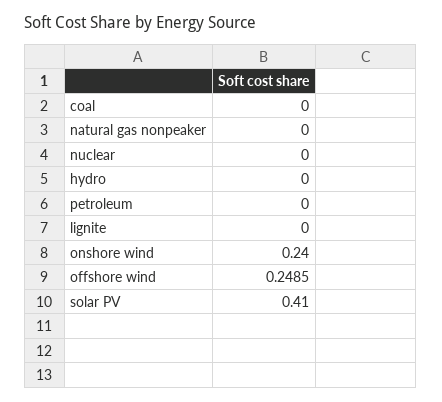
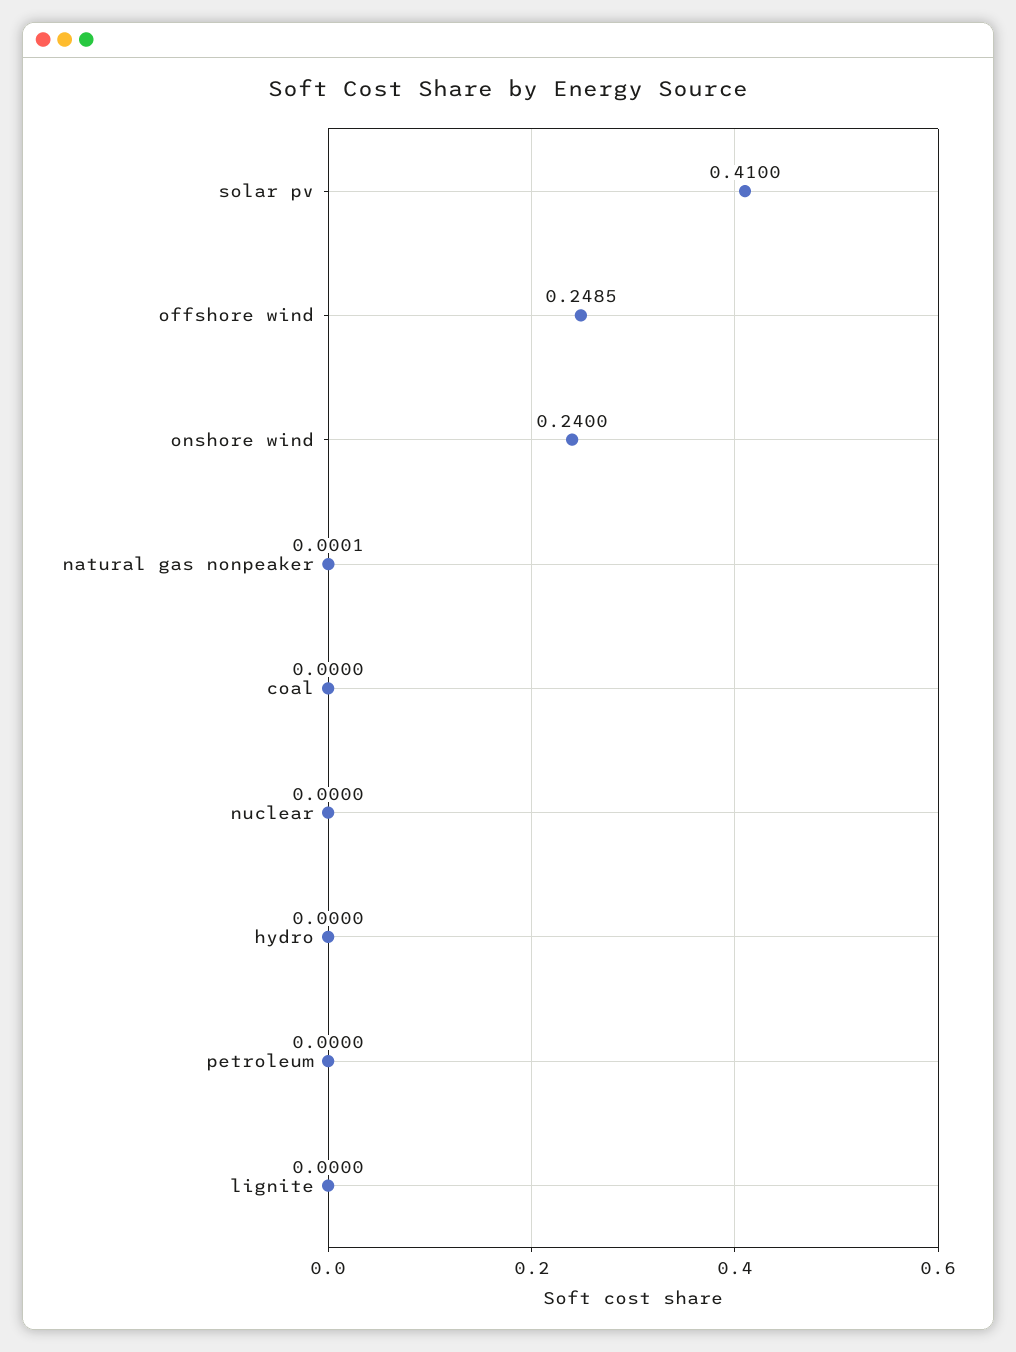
natural gas nonpeaker: 0 -> 0.0001

